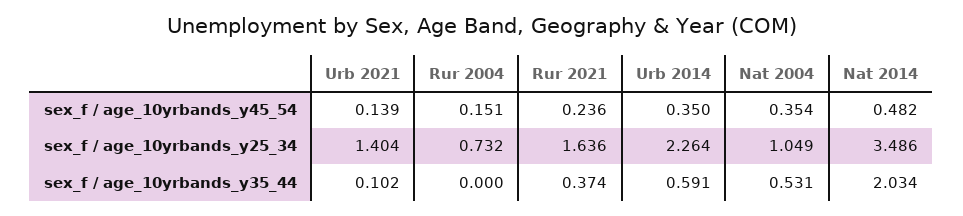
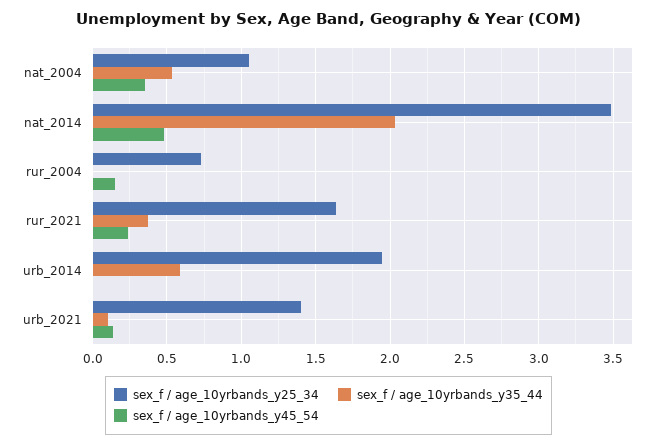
sex_f / age_10yrbands_y45_54, Urb 2014: 0.35 -> 0
sex_f / age_10yrbands_y25_34, Urb 2014: 2.264 -> 1.95

